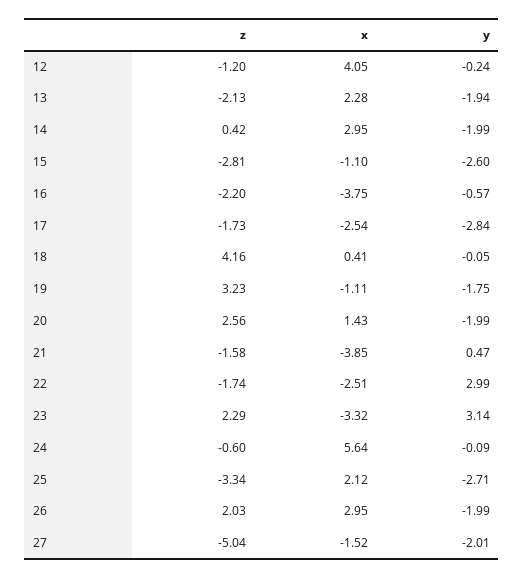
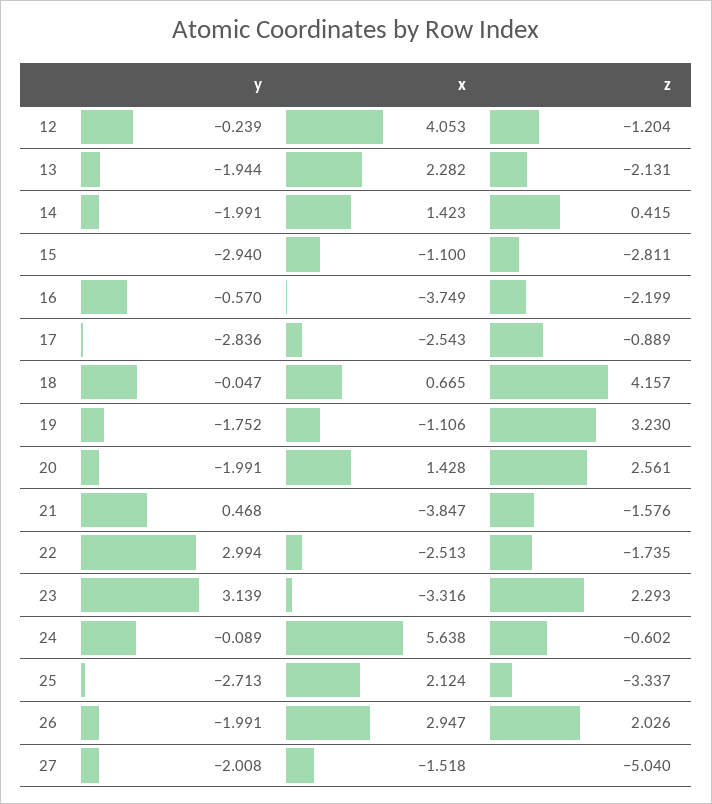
x, 14: 2.95 -> 1.423
y, 15: -2.6 -> -2.94
z, 17: -1.73 -> -0.889
x, 18: 0.41 -> 0.665

